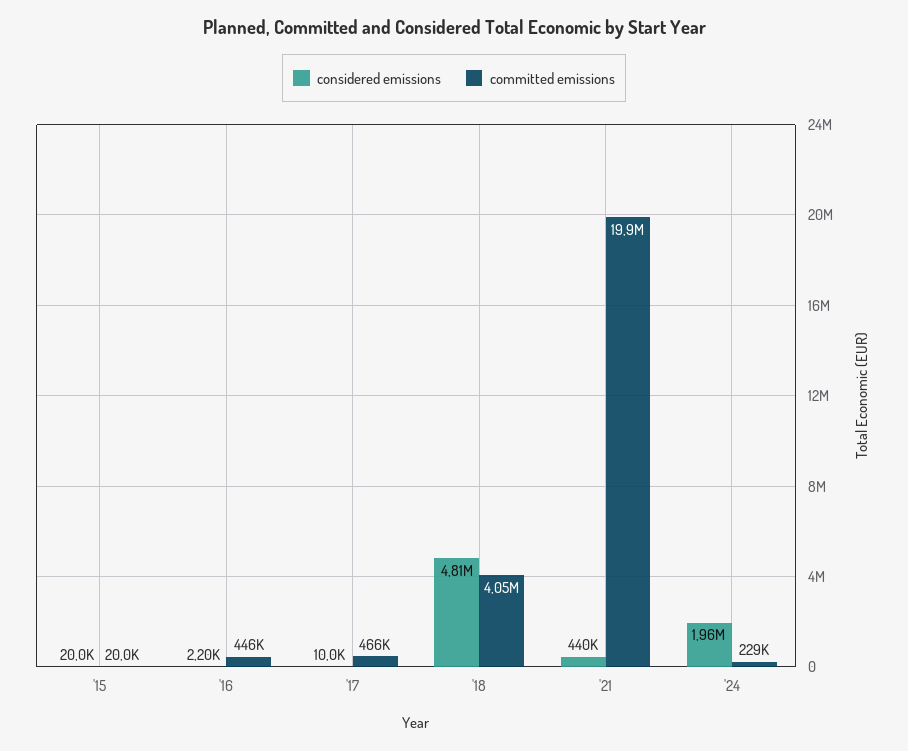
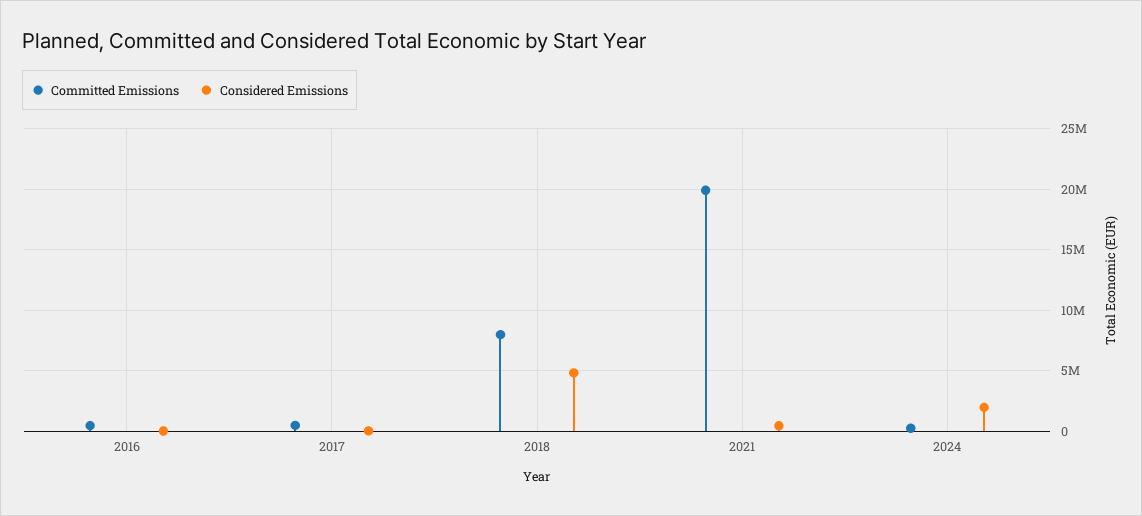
considered emissions, '15: 20000 -> none
committed emissions, '15: 20000 -> none
committed emissions, '18: 4050000 -> 8000000

